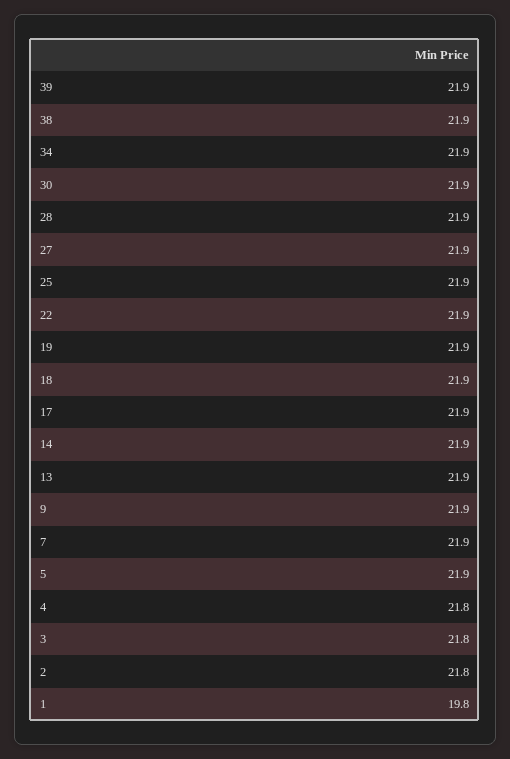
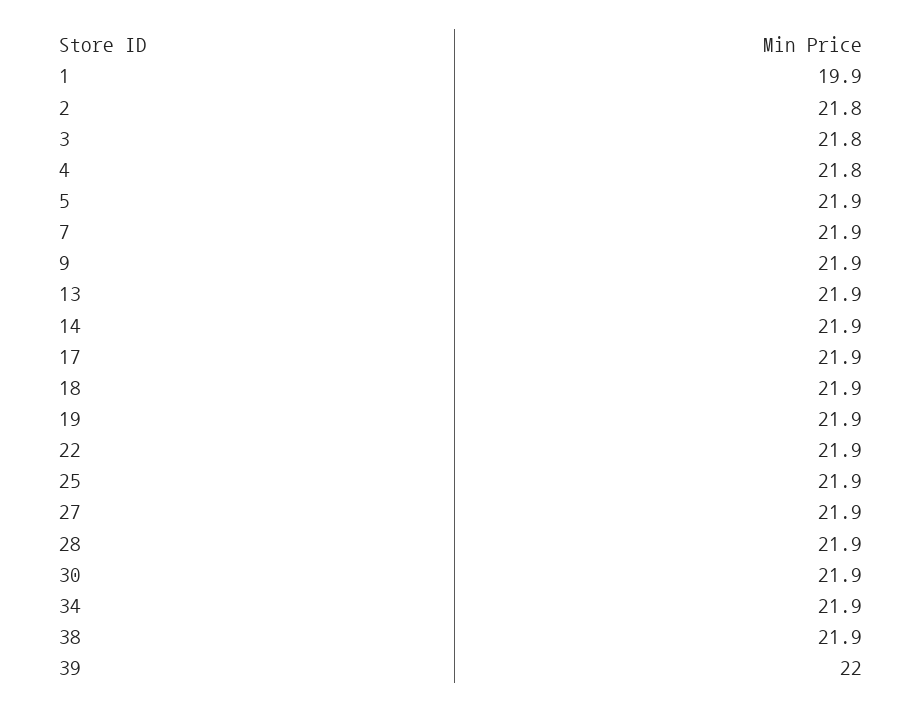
39: 21.9 -> 22
1: 19.8 -> 19.9

